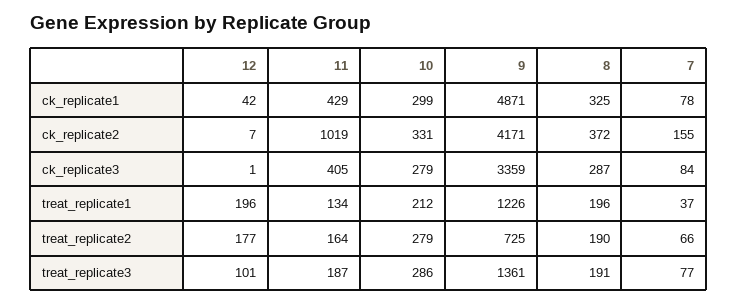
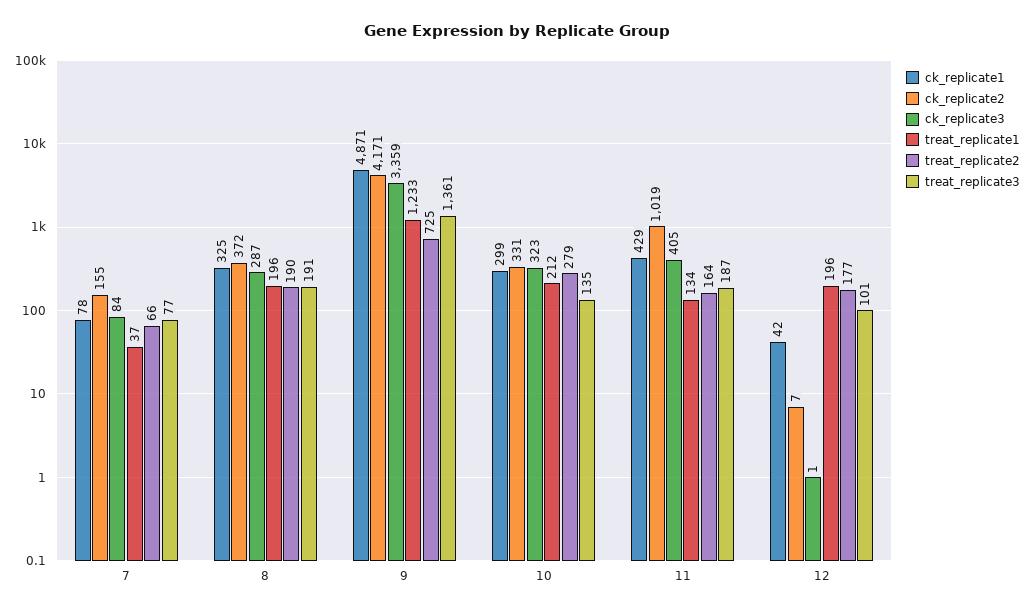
ck_replicate3, 10: 279 -> 323
treat_replicate1, 9: 1226 -> 1233
treat_replicate3, 10: 286 -> 135

